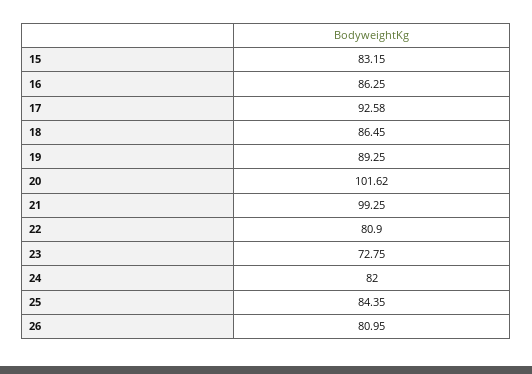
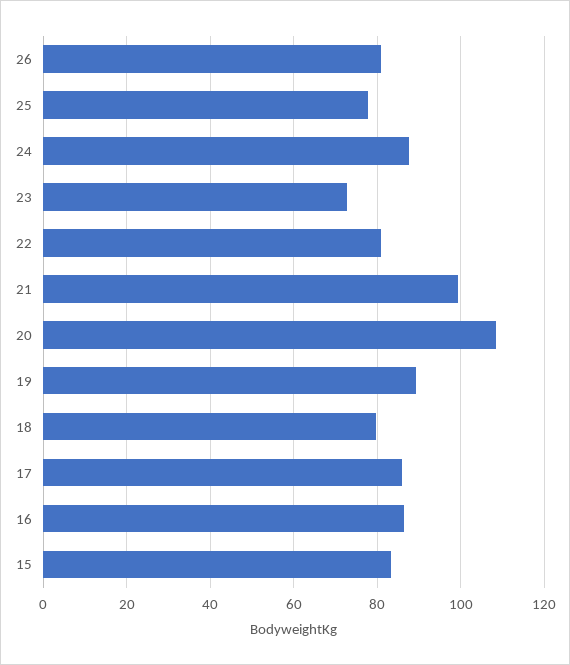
17: 92.58 -> 86
18: 86.45 -> 80
20: 101.62 -> 108
24: 82 -> 88
25: 84.35 -> 78

